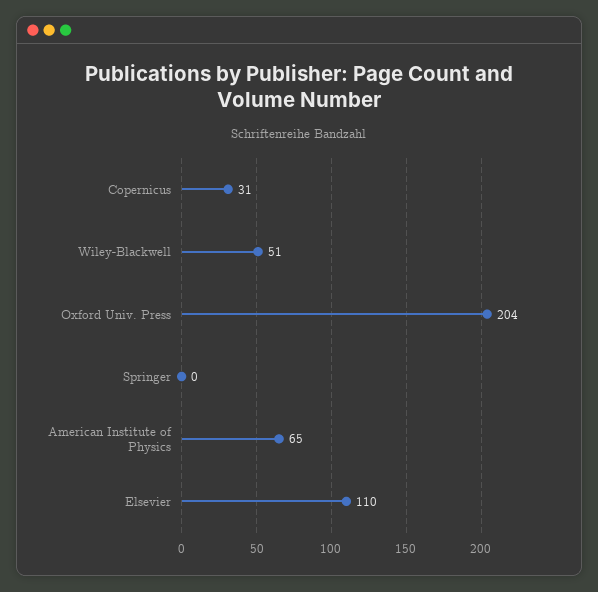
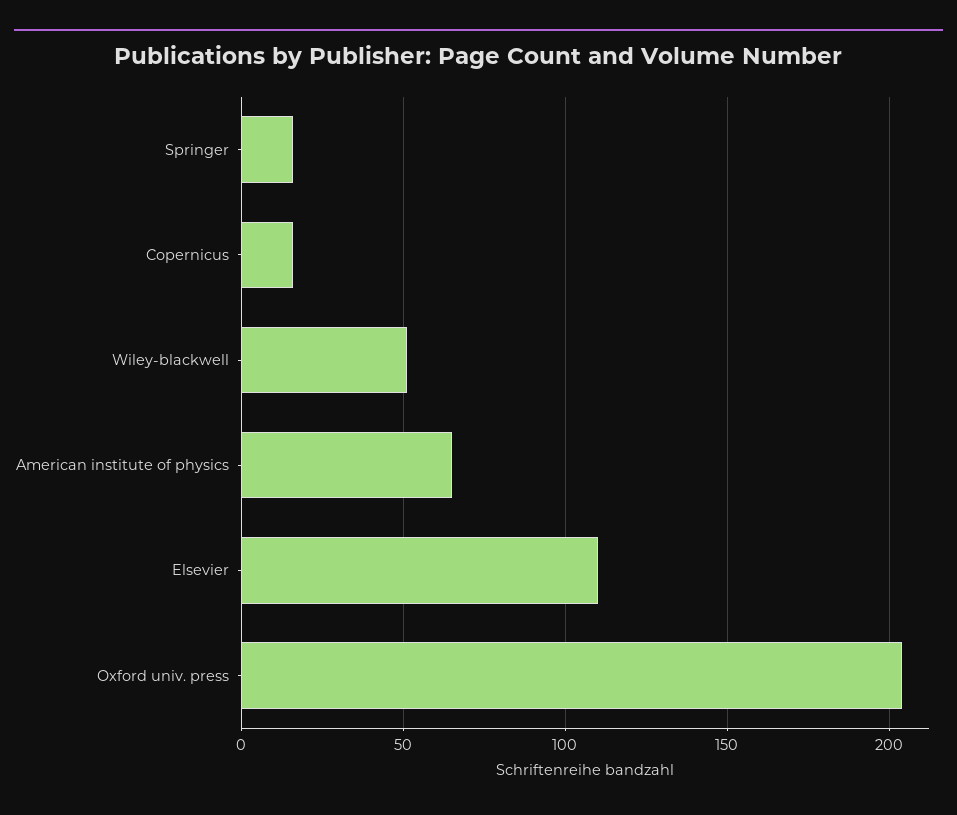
Copernicus: 31 -> 15
Springer: 0 -> 15

